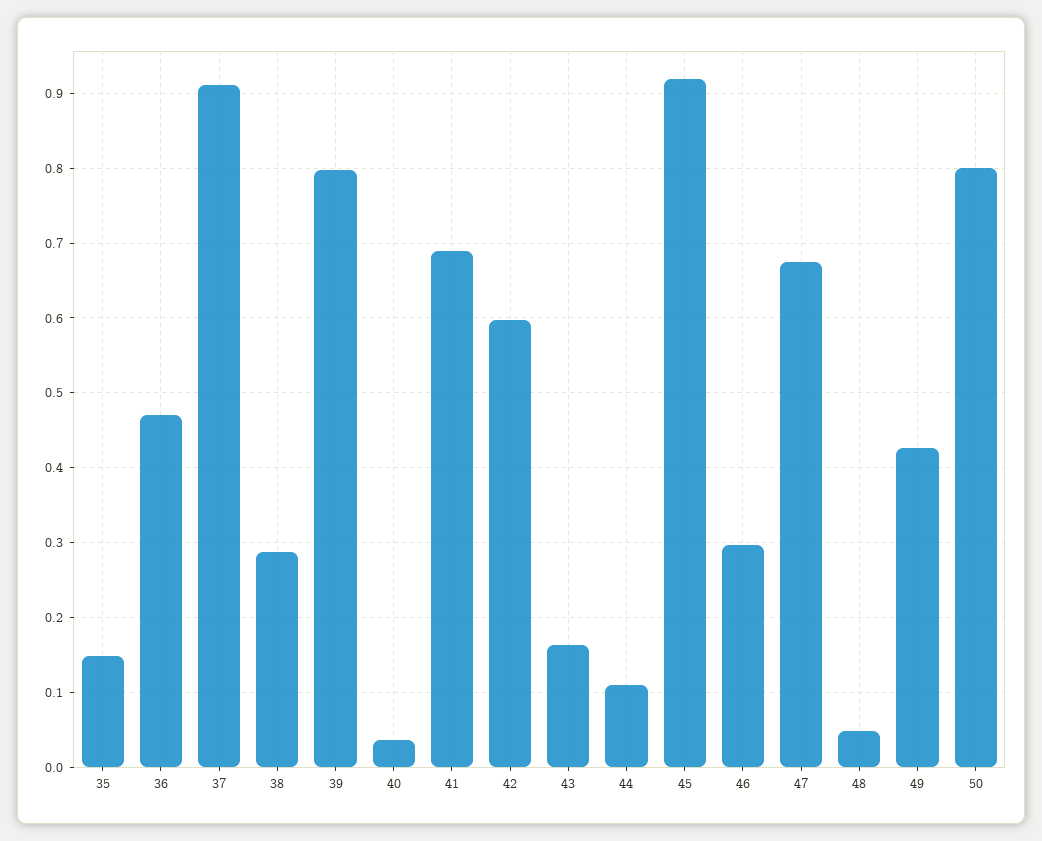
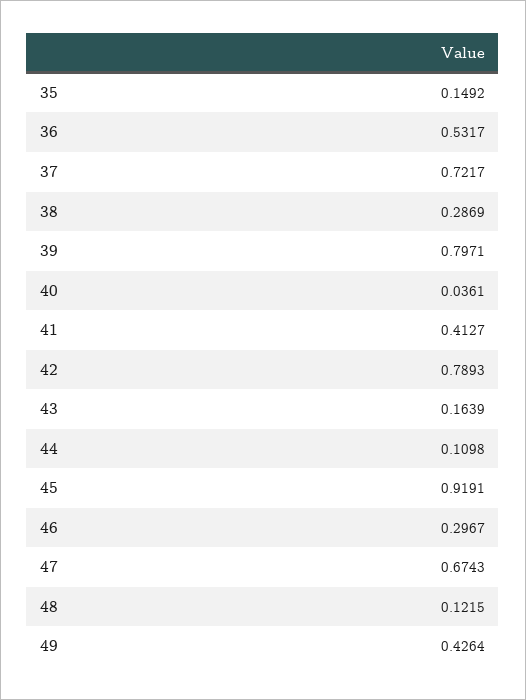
36: 0.47 -> 0.5317
37: 0.91 -> 0.7217
41: 0.69 -> 0.4127
42: 0.6 -> 0.7893
48: 0.05 -> 0.1215
50: 0.8 -> none

